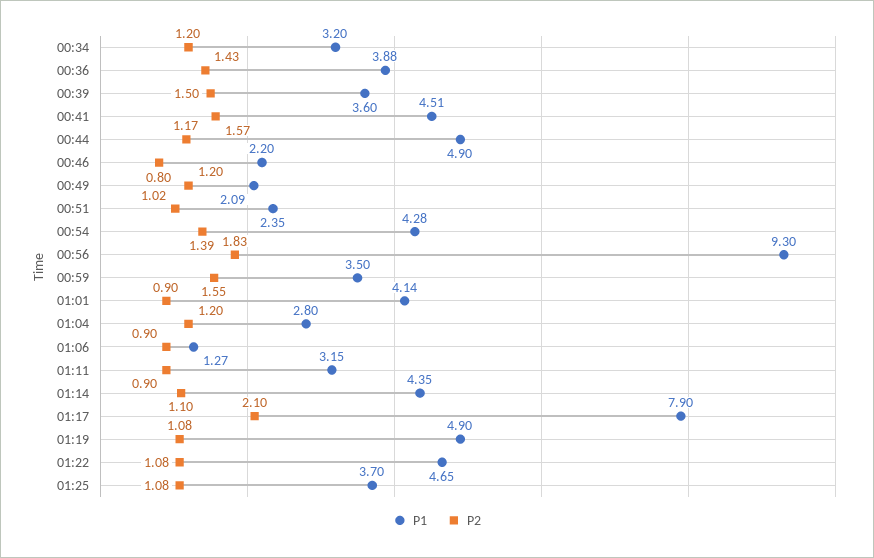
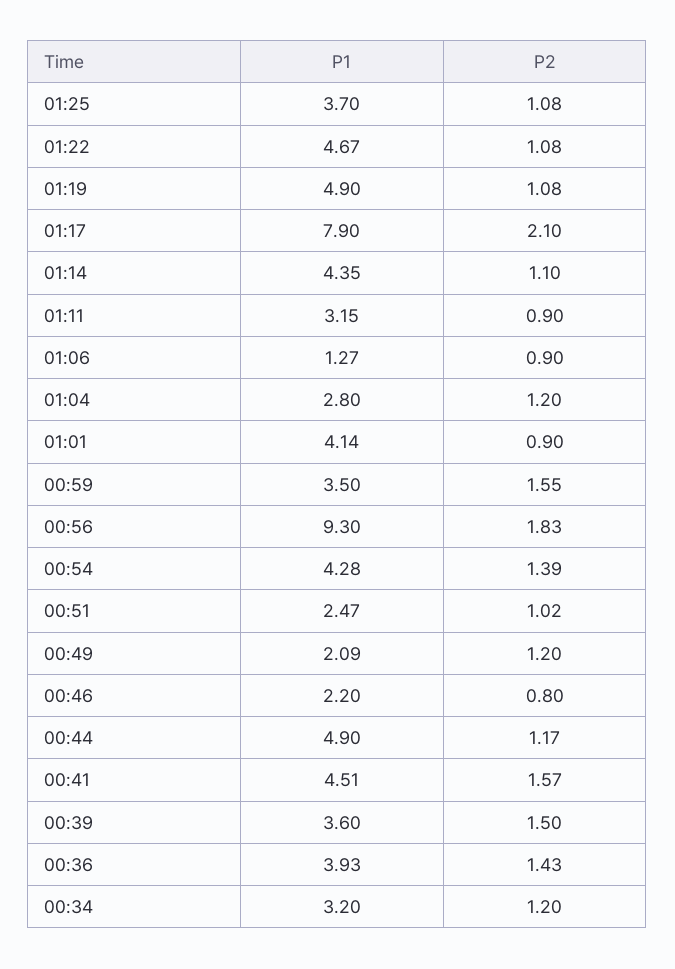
P1, 00:36: 3.88 -> 3.93
P1, 00:51: 2.35 -> 2.47
P1, 01:22: 4.65 -> 4.67

